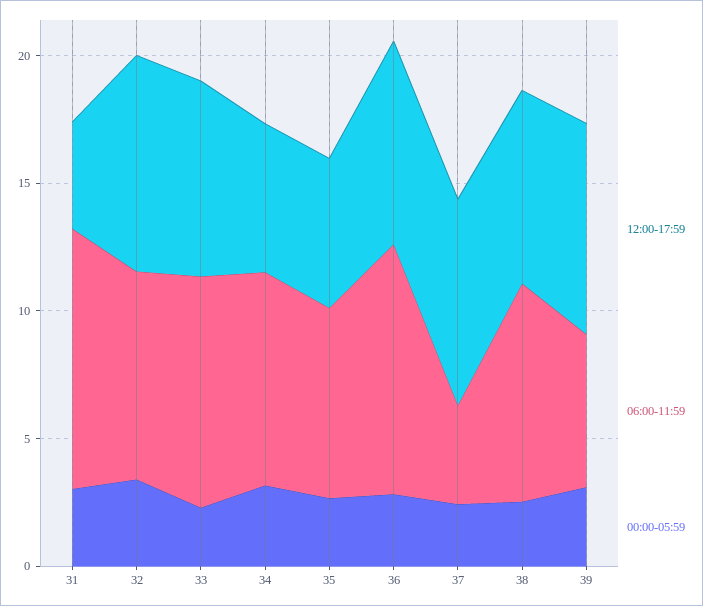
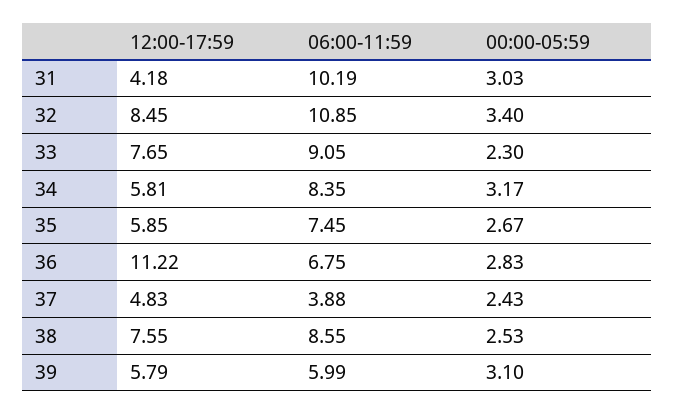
06:00-11:59, 32: 8 -> 10.85
12:00-17:59, 36: 8 -> 11.22
06:00-11:59, 36: 10 -> 6.75
12:00-17:59, 37: 8 -> 4.83
12:00-17:59, 39: 8 -> 5.79

